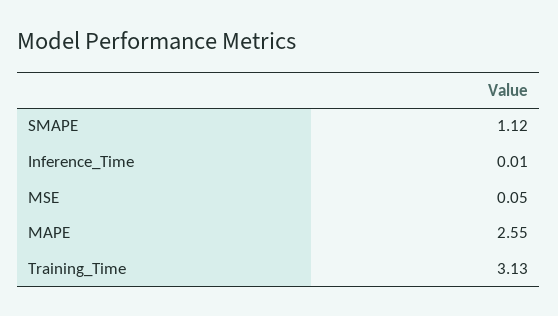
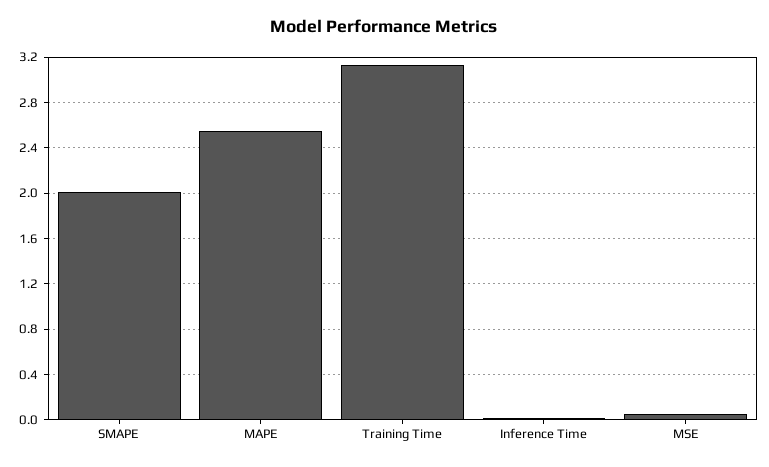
SMAPE: 1.12 -> 2

